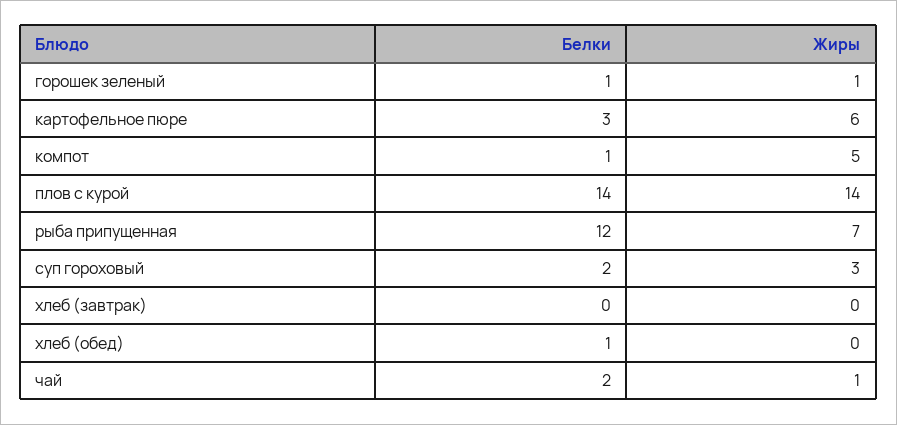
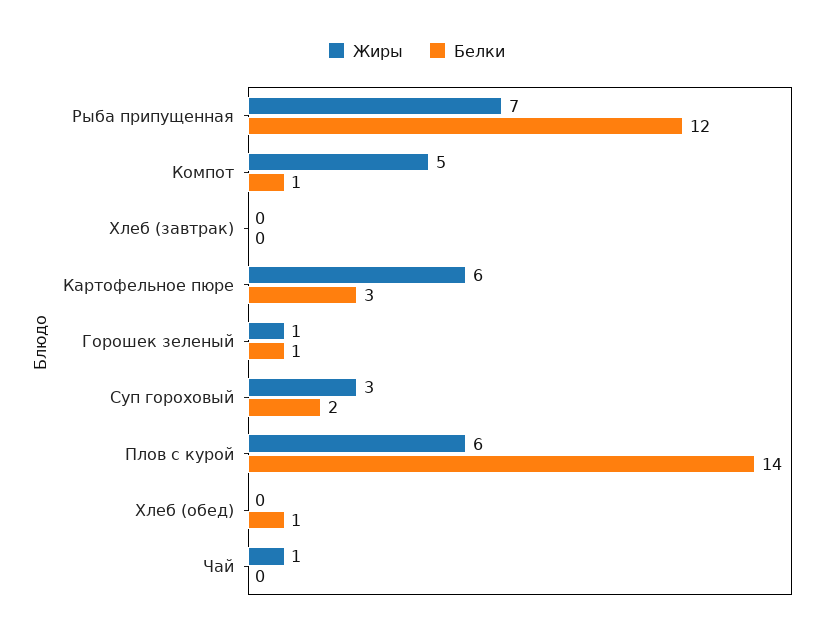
Жиры, плов с курой: 14 -> 6
Белки, чай: 2 -> 0

